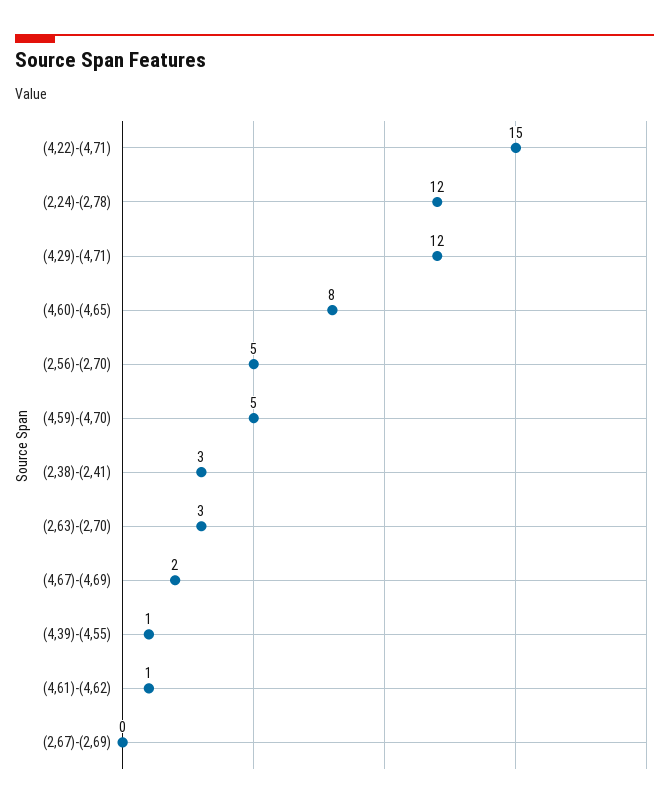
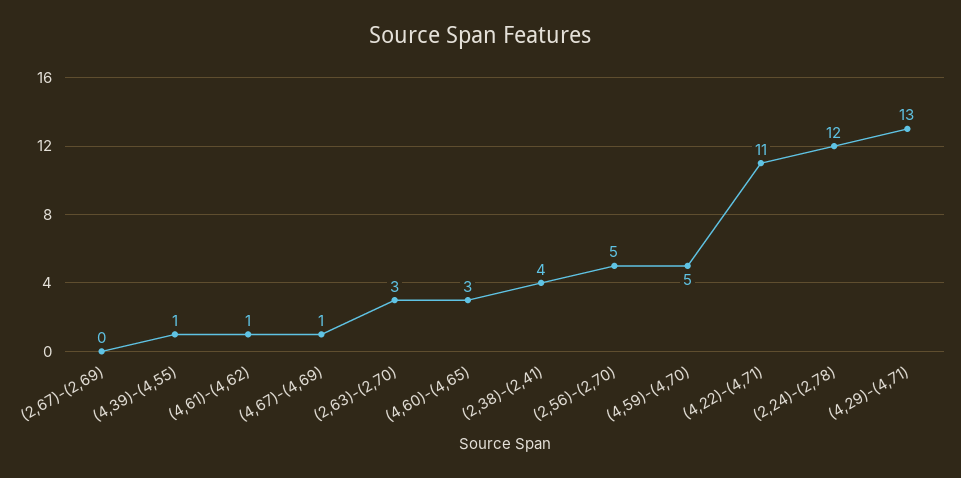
(4,22)-(4,71): 15 -> 11
(4,29)-(4,71): 12 -> 13
(4,60)-(4,65): 8 -> 3
(2,38)-(2,41): 3 -> 4
(4,67)-(4,69): 2 -> 1

